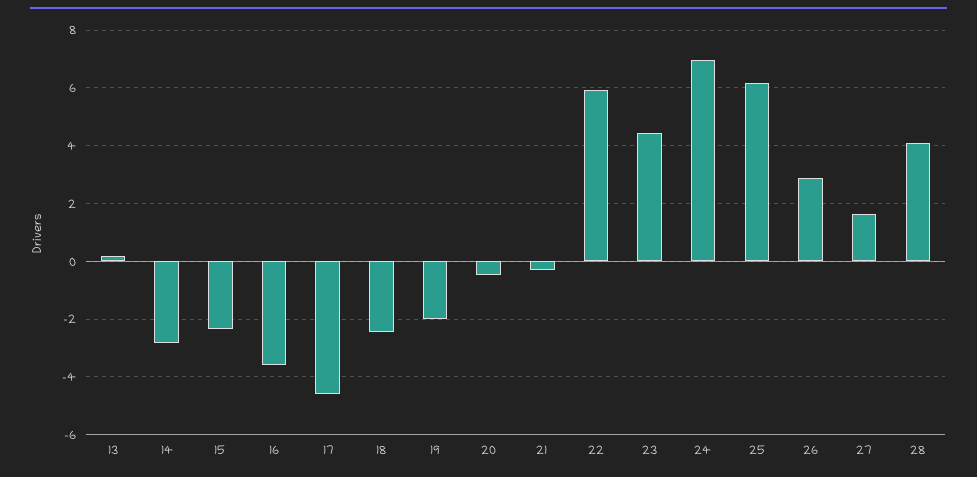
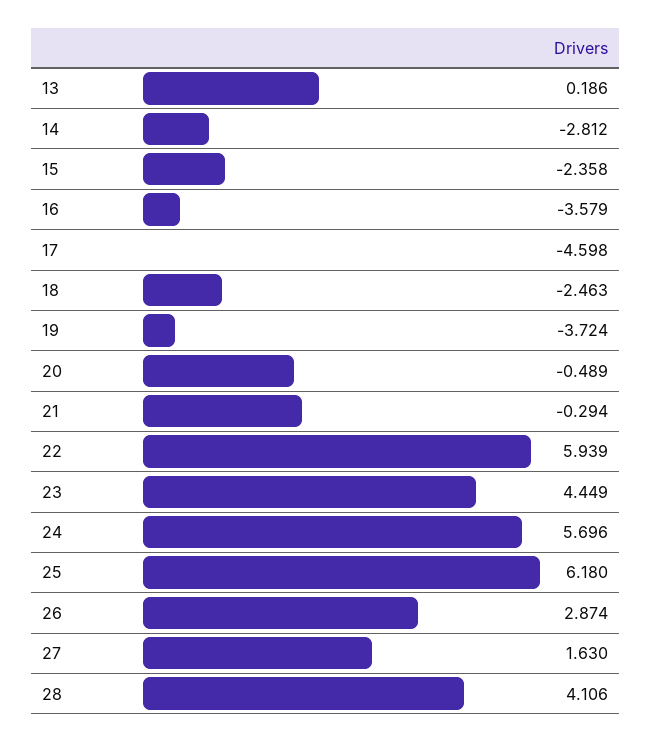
19: -2 -> -3.724
24: 7 -> 5.696

